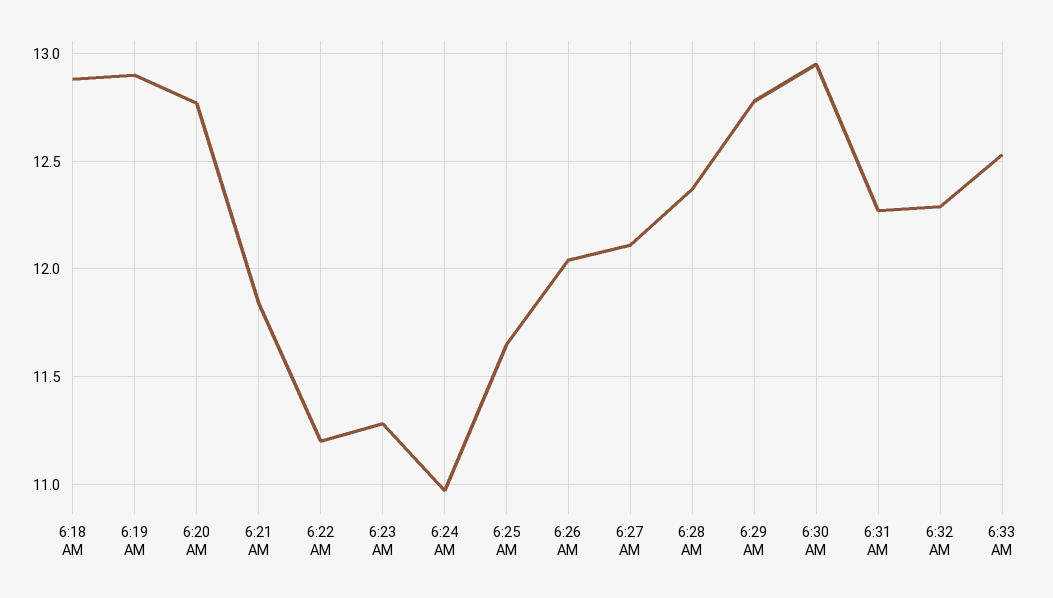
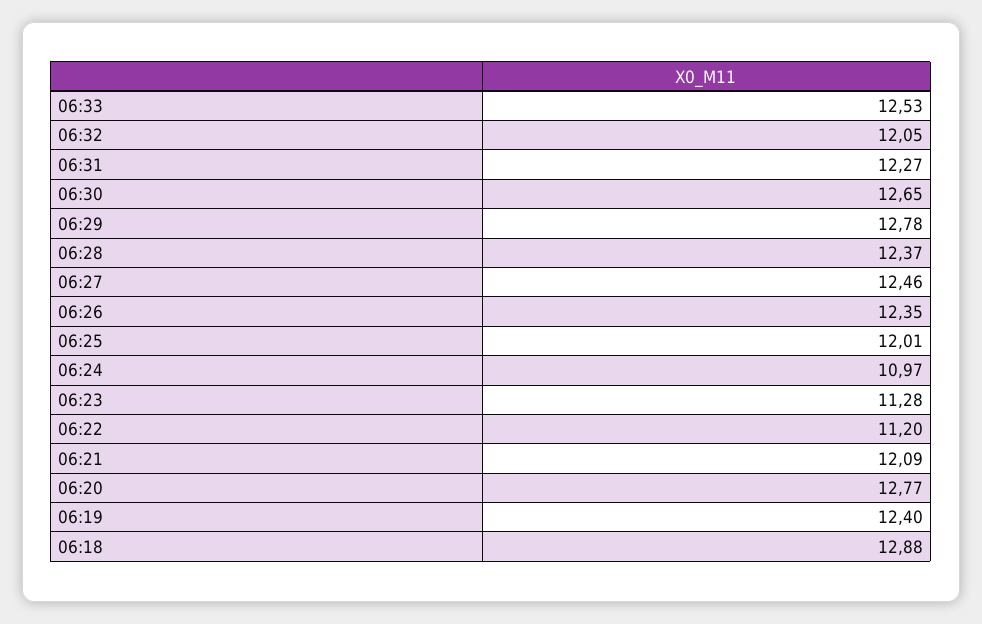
6:19 AM: 12.9 -> 12.4
6:21 AM: 11.85 -> 12.09
6:25 AM: 11.65 -> 12.01
6:26 AM: 12.05 -> 12.35
6:27 AM: 12.1 -> 12.46
6:30 AM: 12.95 -> 12.65
6:32 AM: 12.3 -> 12.05

